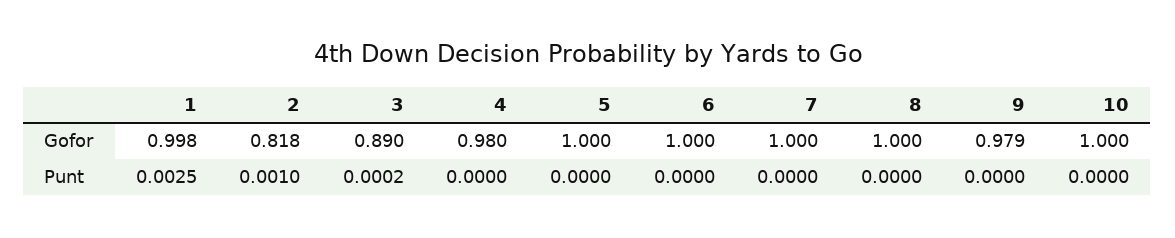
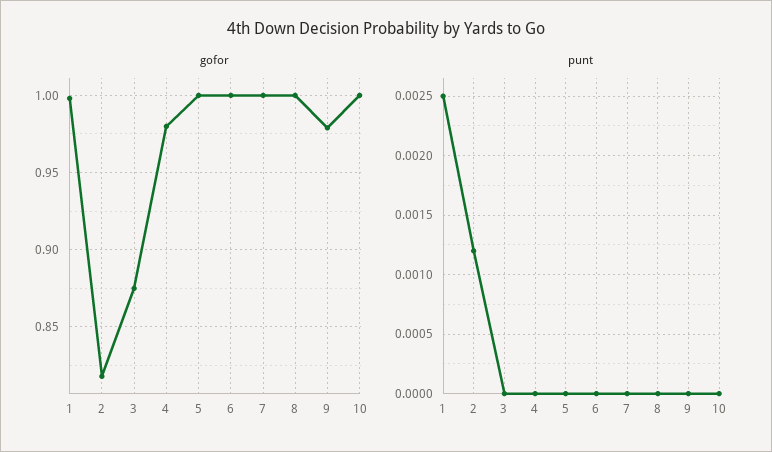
Gofor, 3: 0.89 -> 0.875
Punt, 2: 0.001 -> 0.0012
Punt, 3: 0.0002 -> 0

